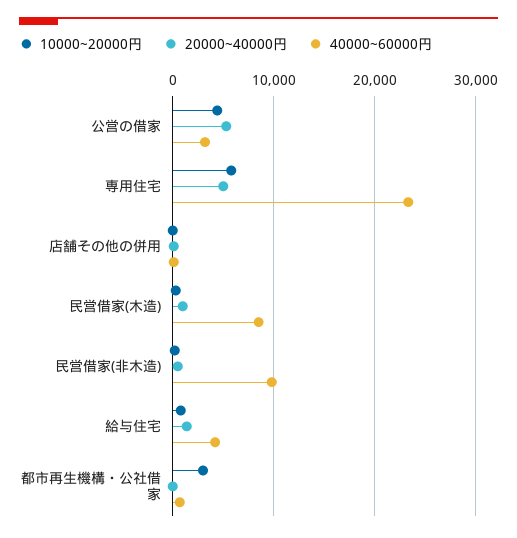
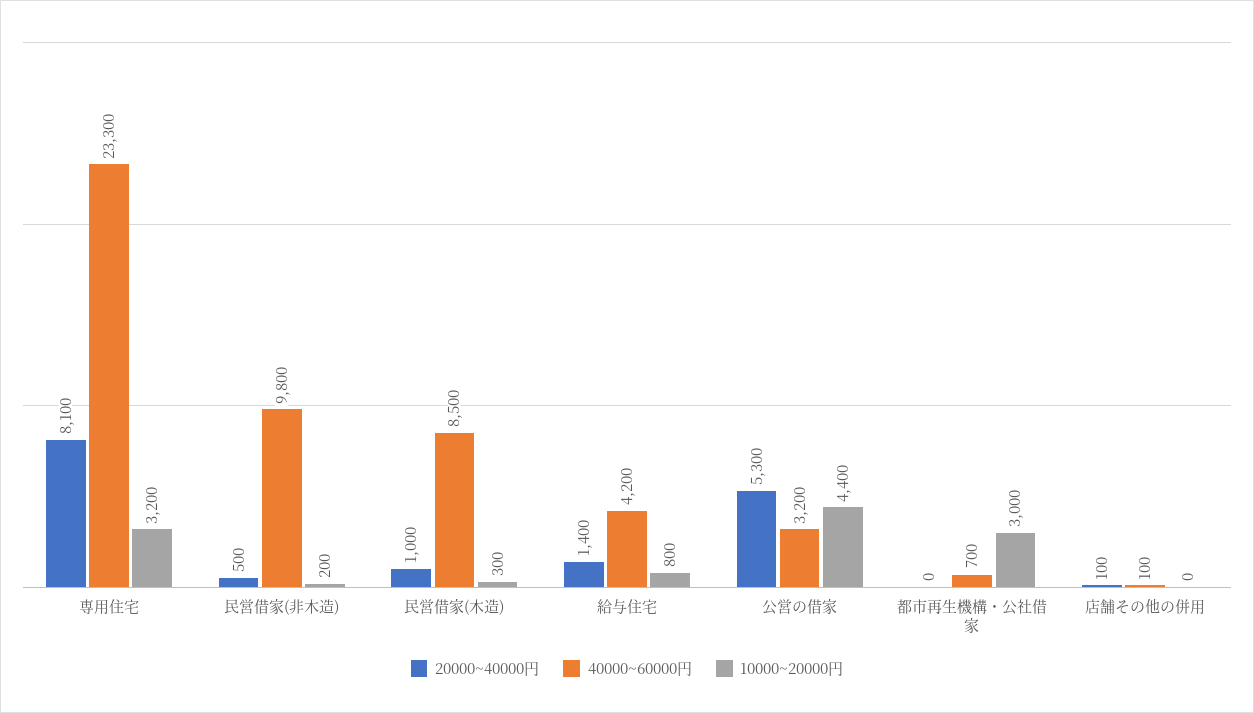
10000~20000円, 専用住宅: 6000 -> 3200
20000~40000円, 専用住宅: 5000 -> 8100

